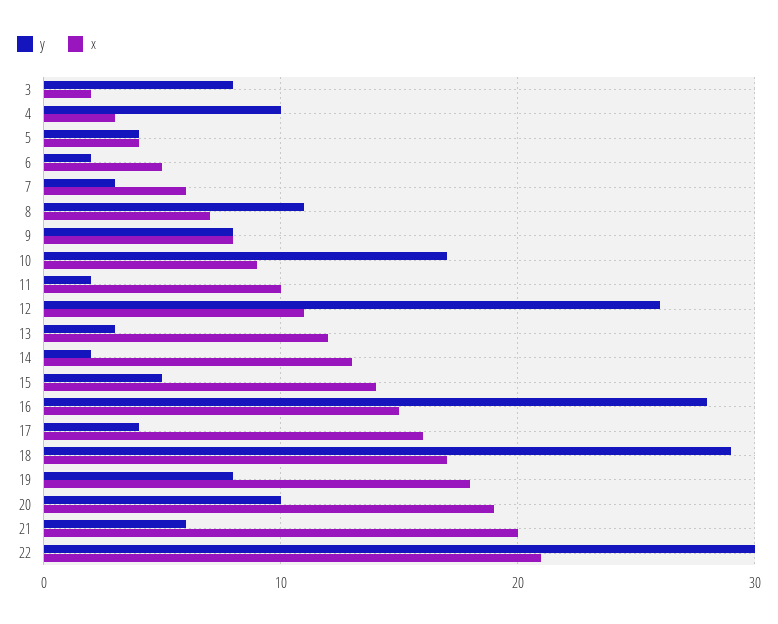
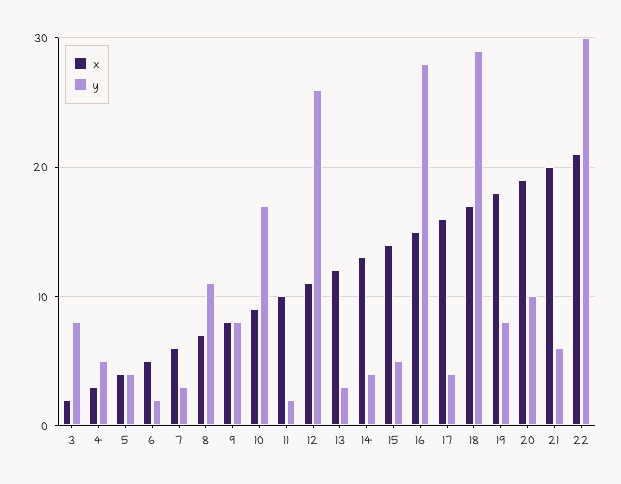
y, 4: 10 -> 5
y, 14: 2 -> 4

